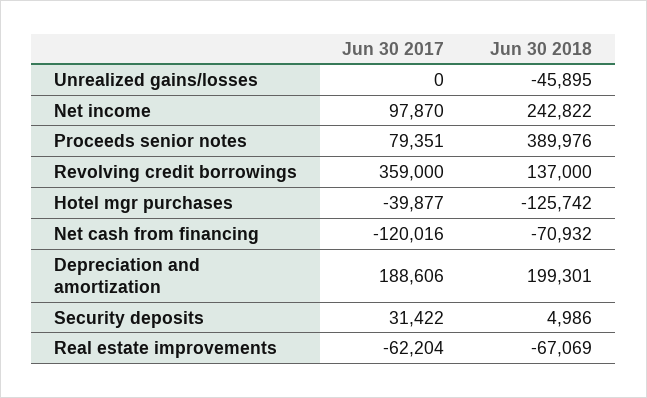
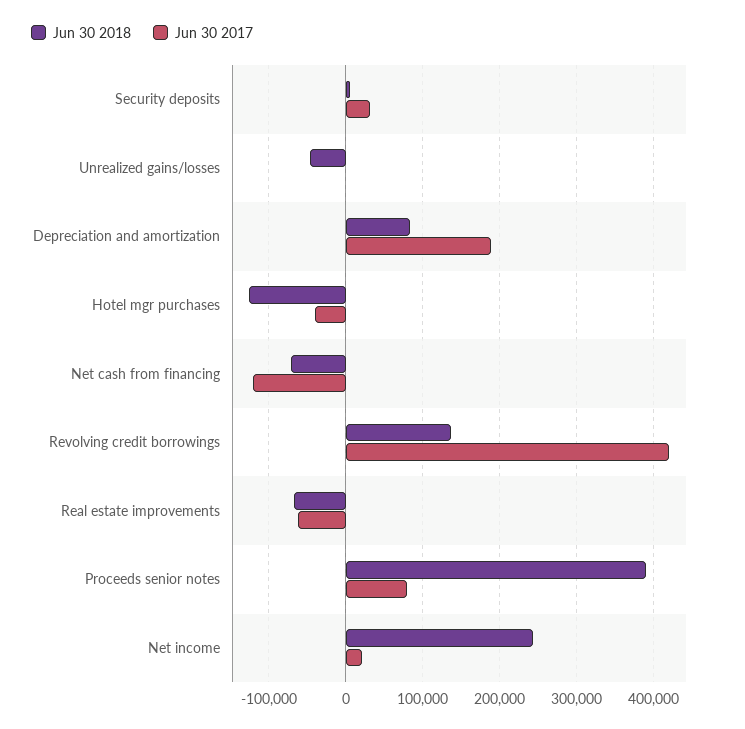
Jun 30 2017, Net income: 97870 -> 20000
Jun 30 2017, Revolving credit borrowings: 359000 -> 420000
Jun 30 2018, Depreciation and amortization: 199301 -> 80000

